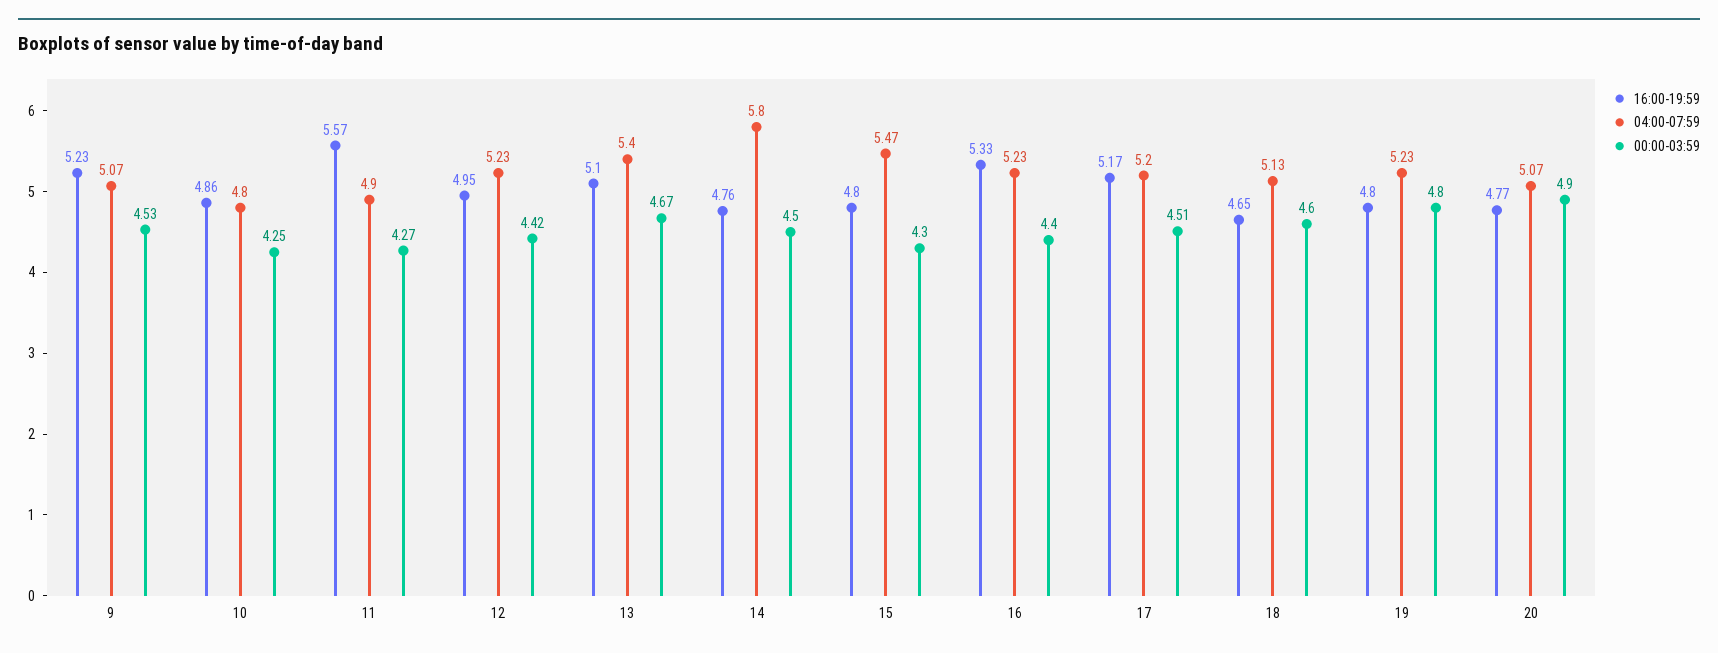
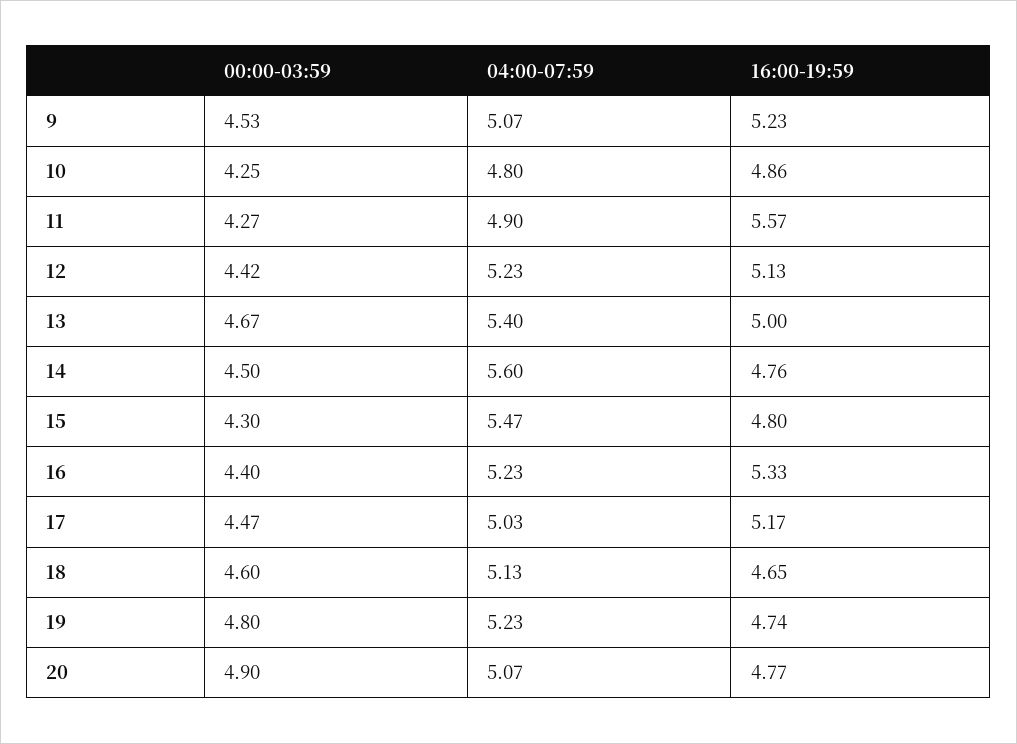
16:00-19:59, 12: 4.95 -> 5.13
16:00-19:59, 13: 5.1 -> 5
04:00-07:59, 14: 5.8 -> 5.6
04:00-07:59, 17: 5.2 -> 5.03
00:00-03:59, 17: 4.51 -> 4.47
16:00-19:59, 19: 4.8 -> 4.74

